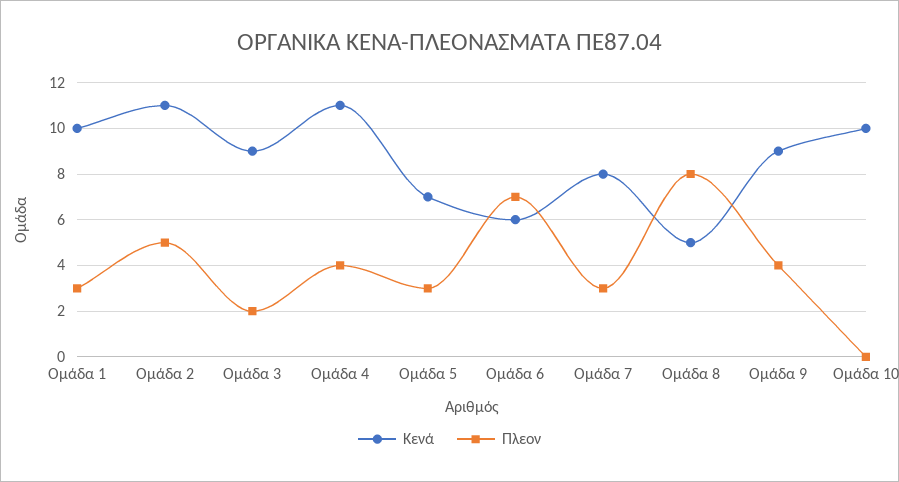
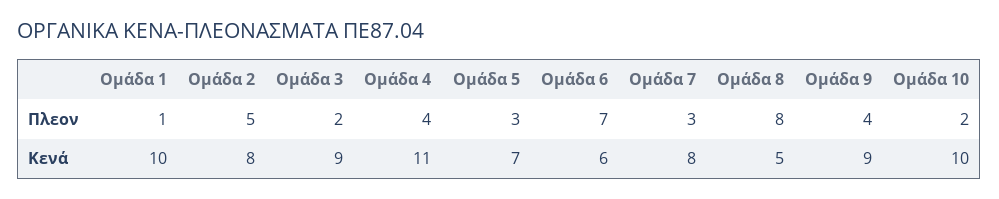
Πλεον, Ομάδα 1: 3 -> 1
Κενά, Ομάδα 2: 11 -> 8
Πλεον, Ομάδα 10: 0 -> 2

